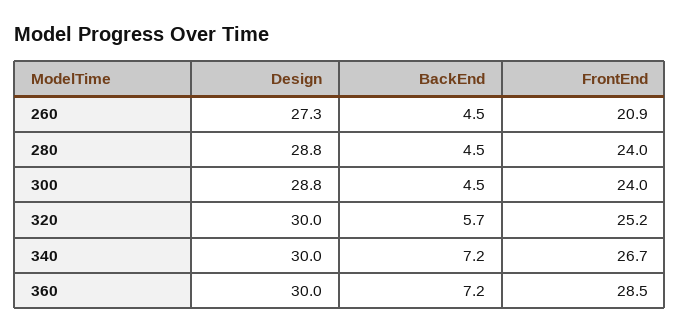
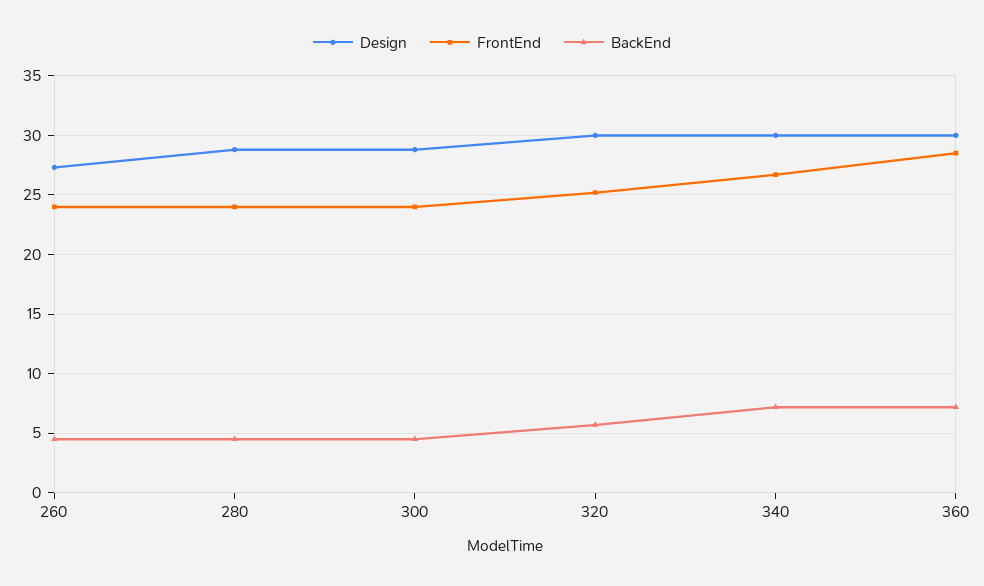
FrontEnd, 260: 20.9 -> 24

